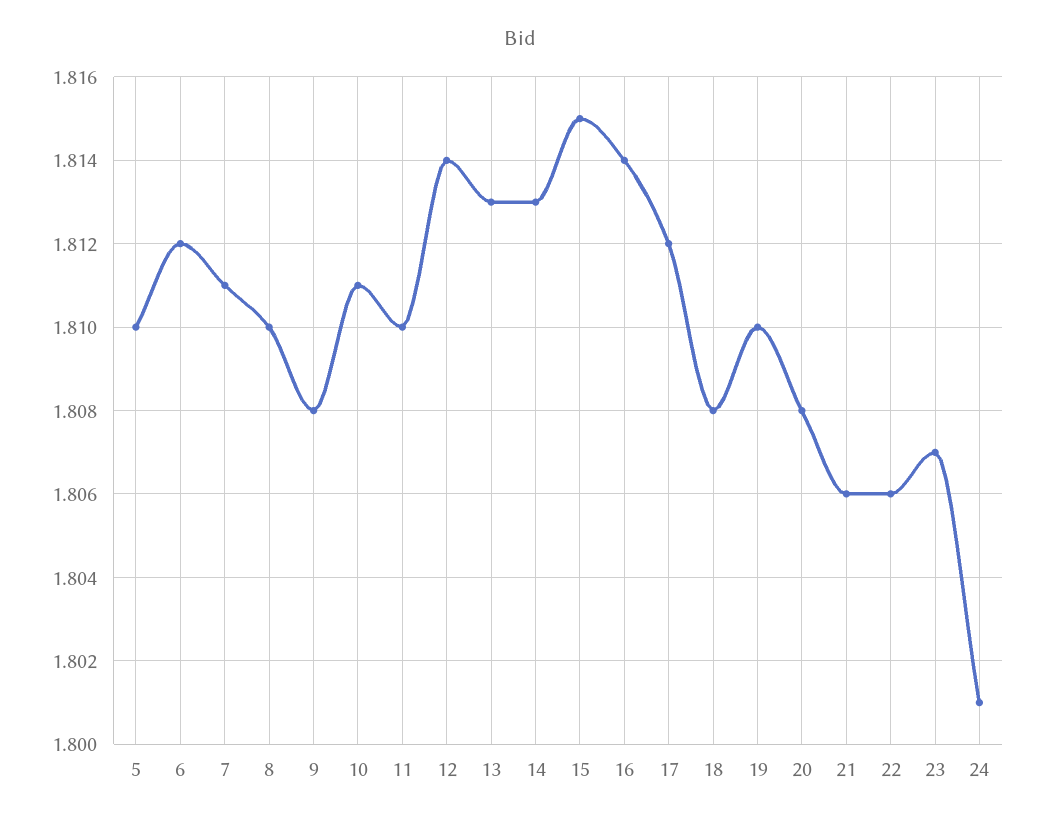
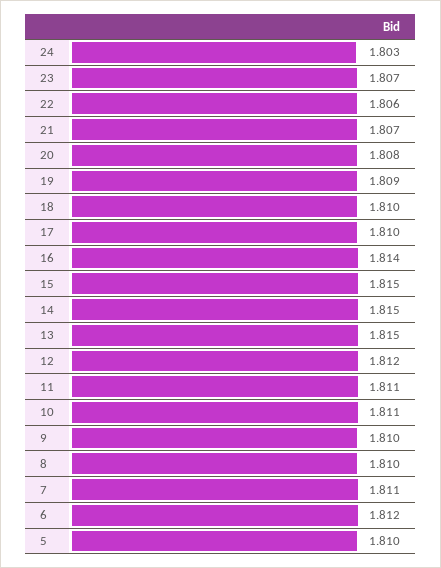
9: 1.808 -> 1.81
11: 1.81 -> 1.811
12: 1.814 -> 1.812
13: 1.813 -> 1.815
14: 1.813 -> 1.815
17: 1.812 -> 1.81
18: 1.808 -> 1.81
19: 1.81 -> 1.809
21: 1.806 -> 1.807
24: 1.801 -> 1.803

